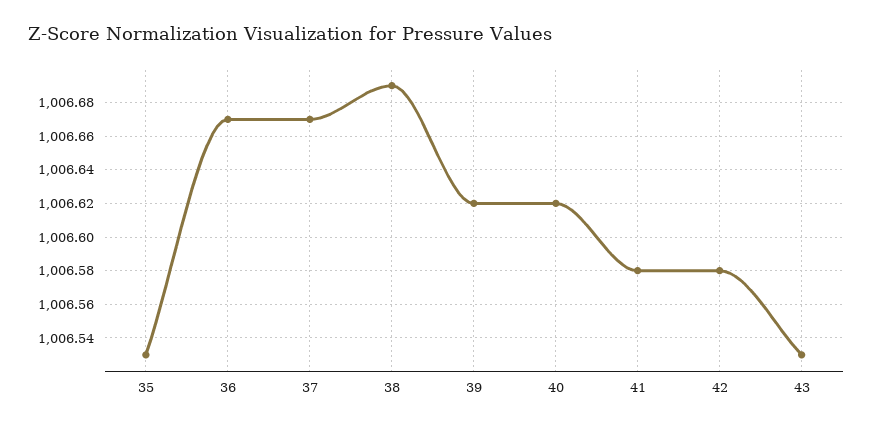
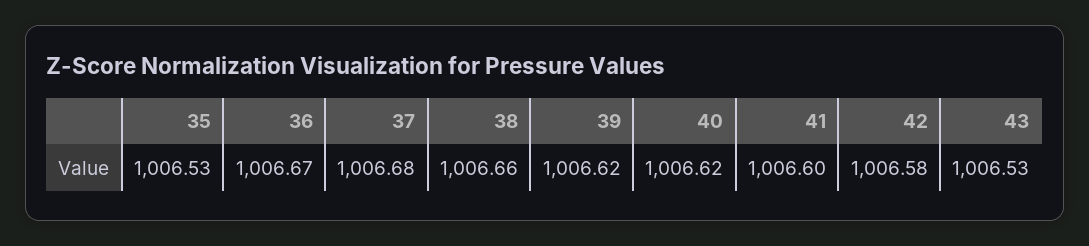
37: 1006.67 -> 1006.68
38: 1006.69 -> 1006.66
41: 1006.58 -> 1006.6

